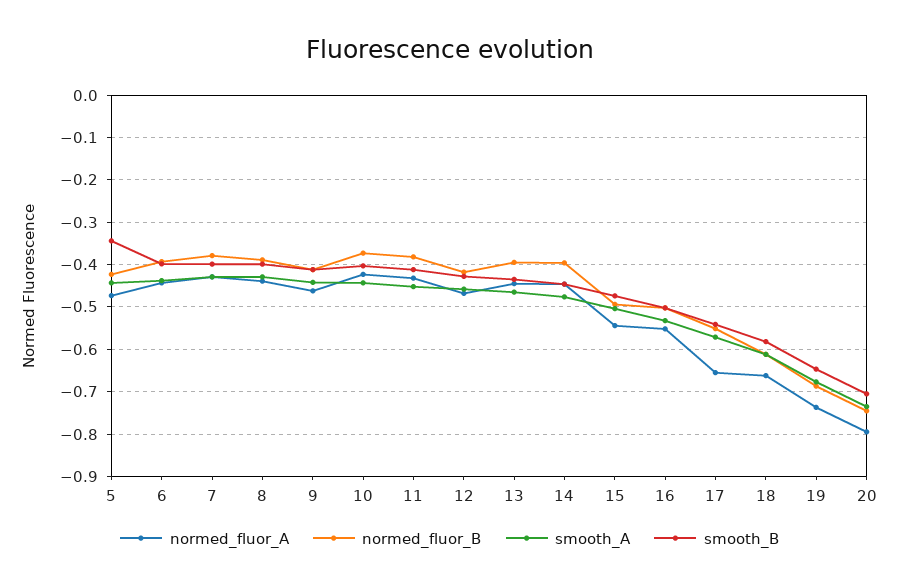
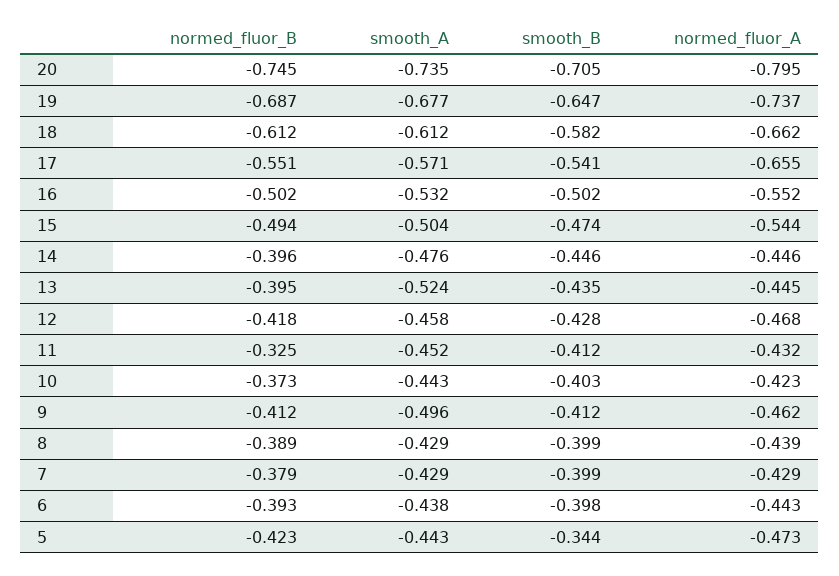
smooth_A, 9: -0.44 -> -0.496
normed_fluor_B, 11: -0.38 -> -0.325
smooth_A, 13: -0.46 -> -0.524

